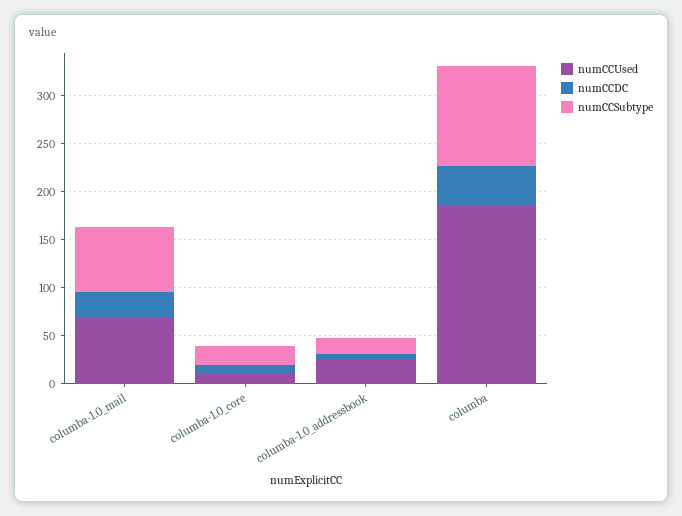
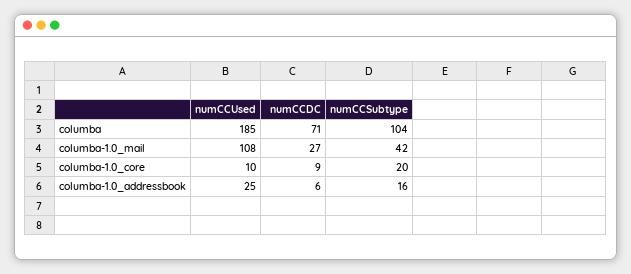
numCCUsed, columba-1.0_mail: 70 -> 108
numCCSubtype, columba-1.0_mail: 70 -> 42
numCCDC, columba: 40 -> 71

